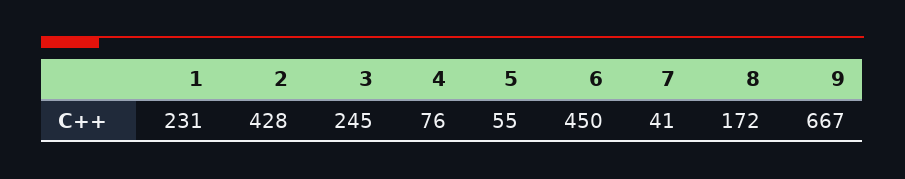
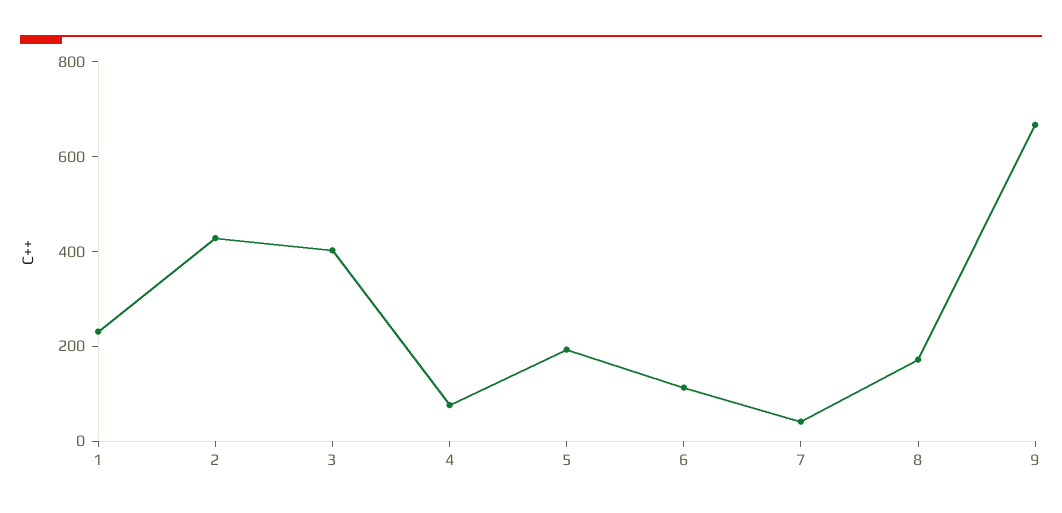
3: 245 -> 400
5: 55 -> 200
6: 450 -> 100

